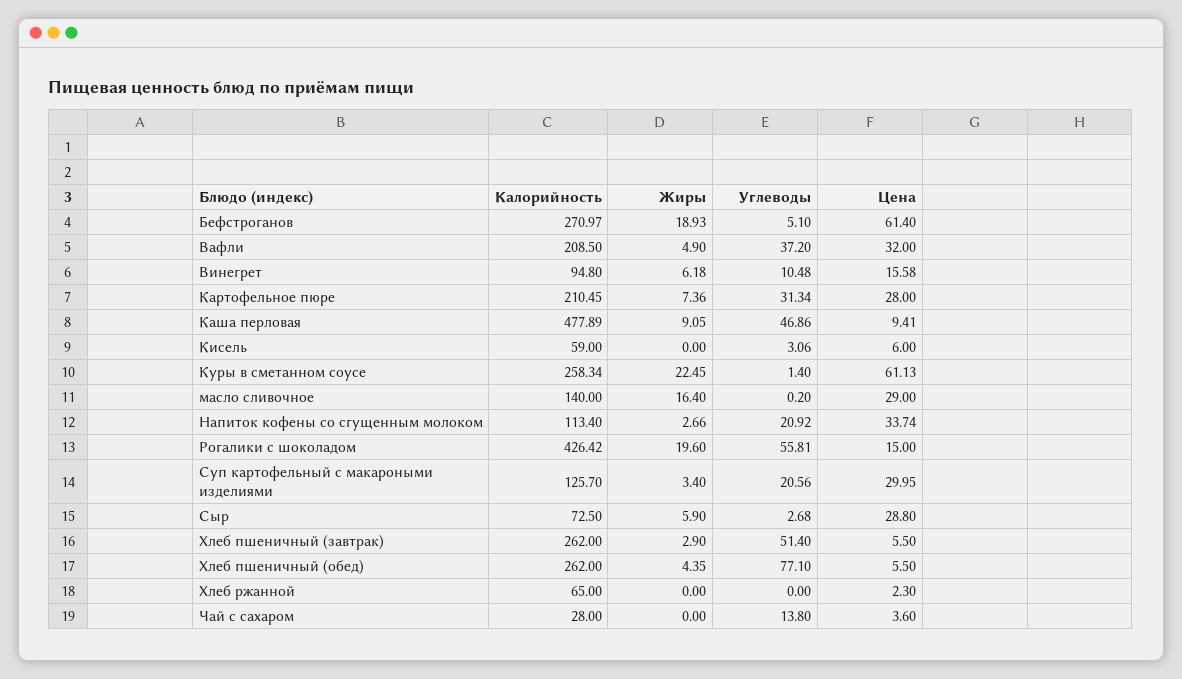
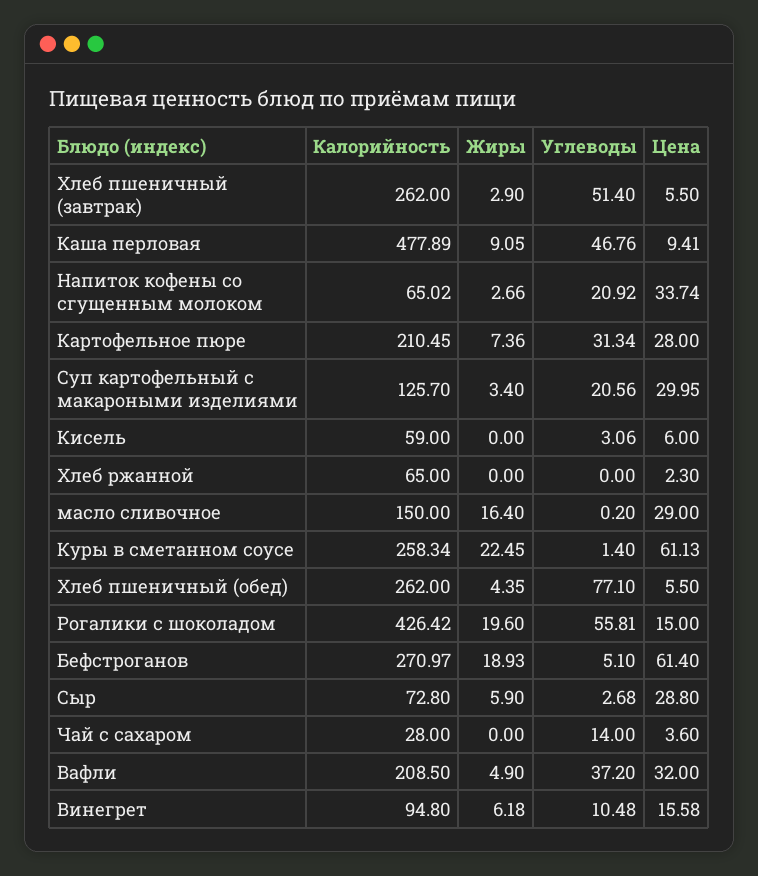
Углеводы, Каша перловая: 46.86 -> 46.76
Калорийность, масло сливочное: 140 -> 150
Калорийность, Напиток кофены со сгущенным молоком: 113.4 -> 65.02
Калорийность, Сыр: 72.5 -> 72.8
Углеводы, Чай с сахаром: 13.8 -> 14

